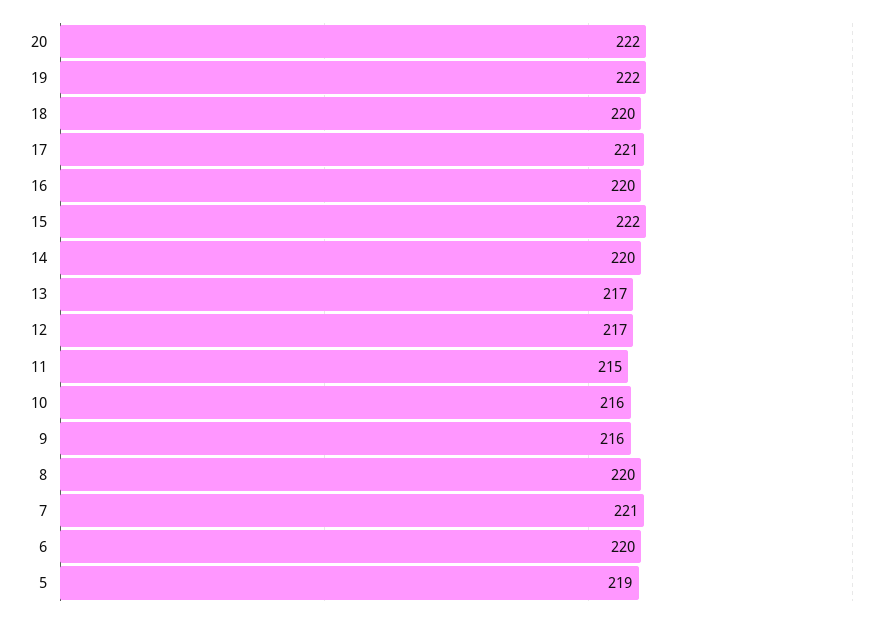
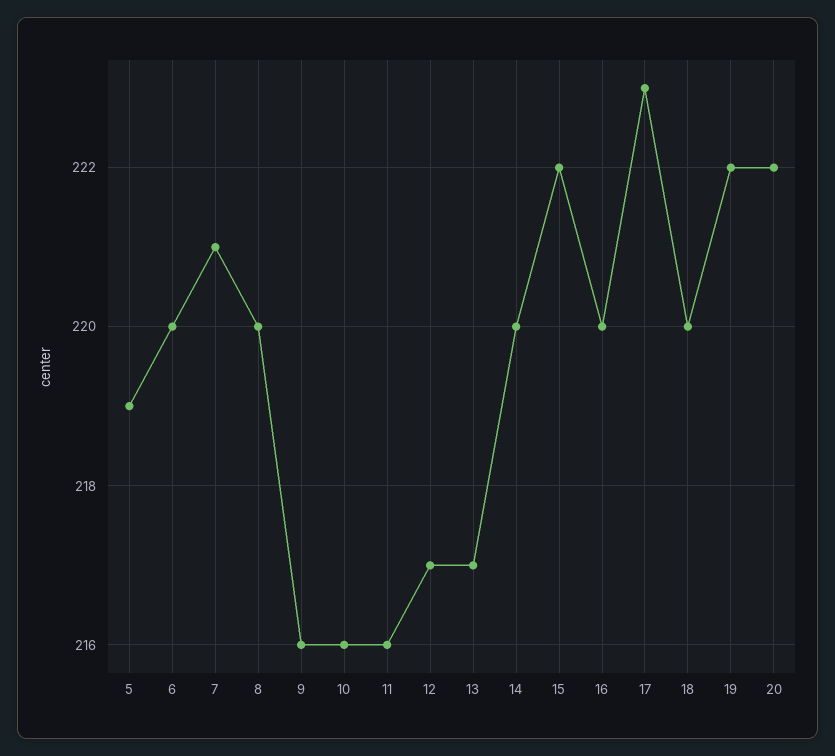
17: 221 -> 223
11: 215 -> 216

